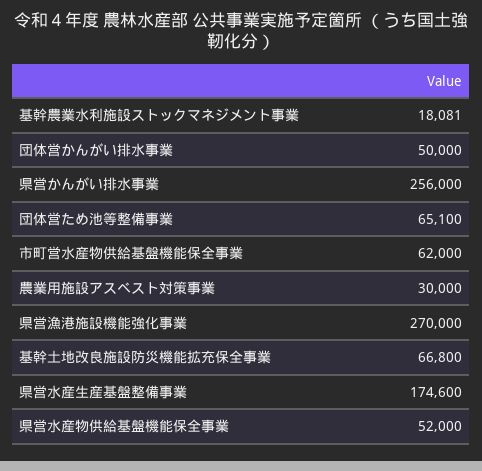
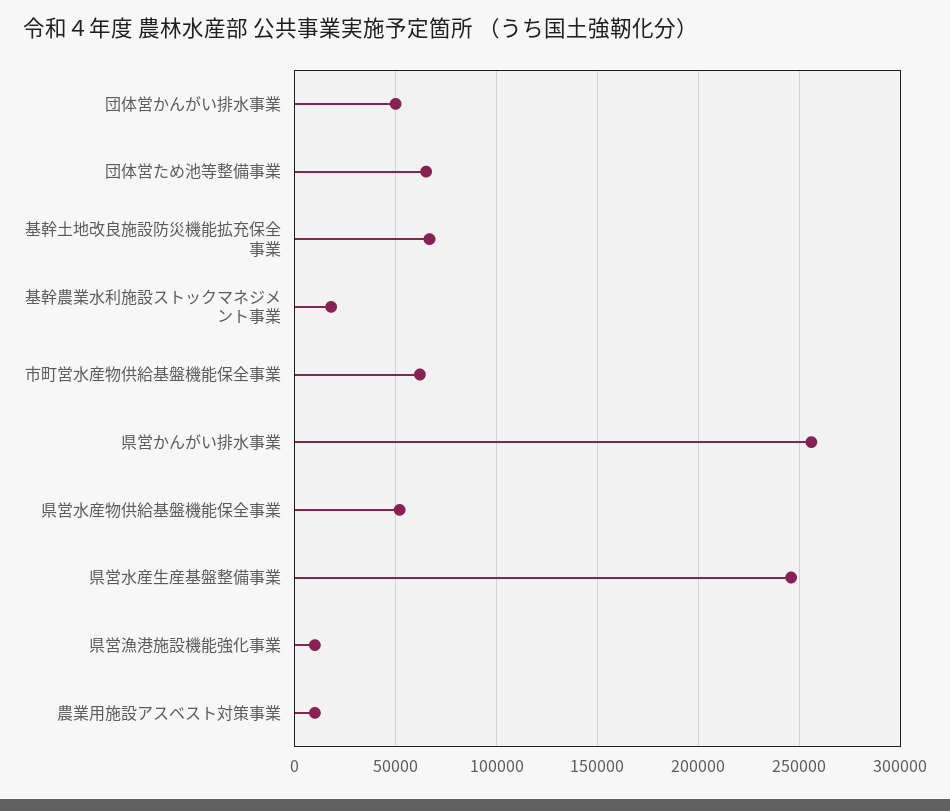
農業用施設アスベスト対策事業: 30000 -> 10000
県営漁港施設機能強化事業: 270000 -> 10000
県営水産生産基盤整備事業: 174600 -> 245000

